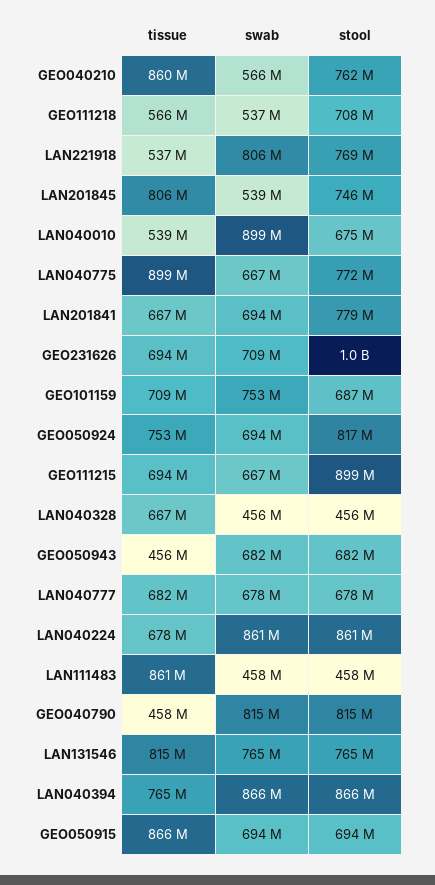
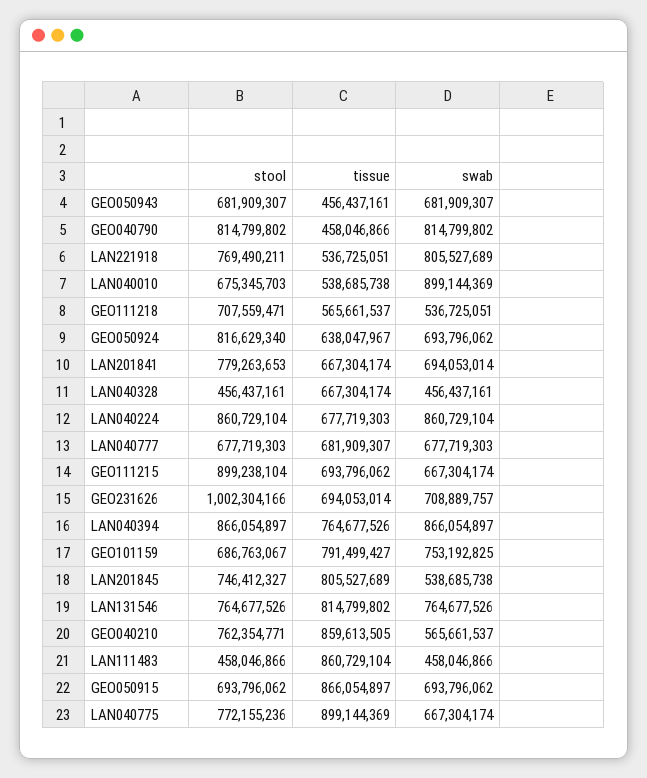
tissue, GEO101159: 709000000 -> 791499427
tissue, GEO050924: 753000000 -> 638047967

